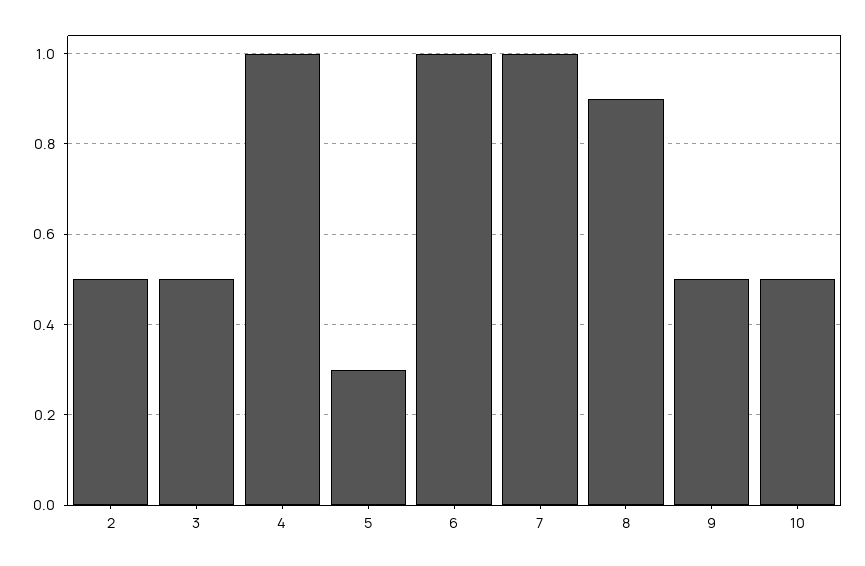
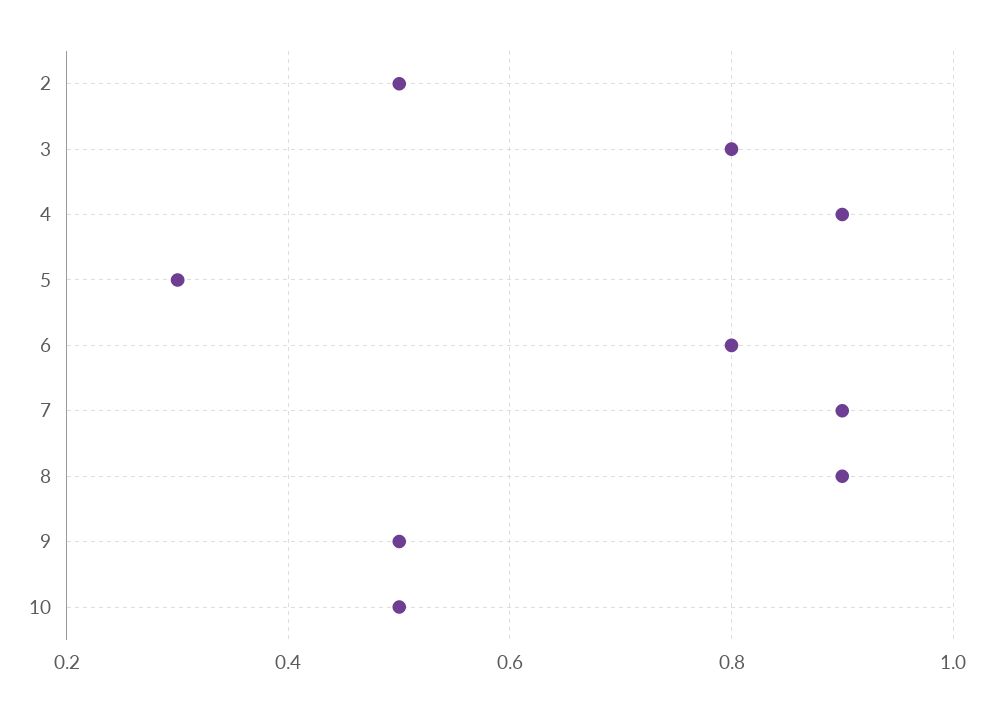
3: 0.5 -> 0.8
4: 1 -> 0.9
6: 1 -> 0.8
7: 1 -> 0.9

